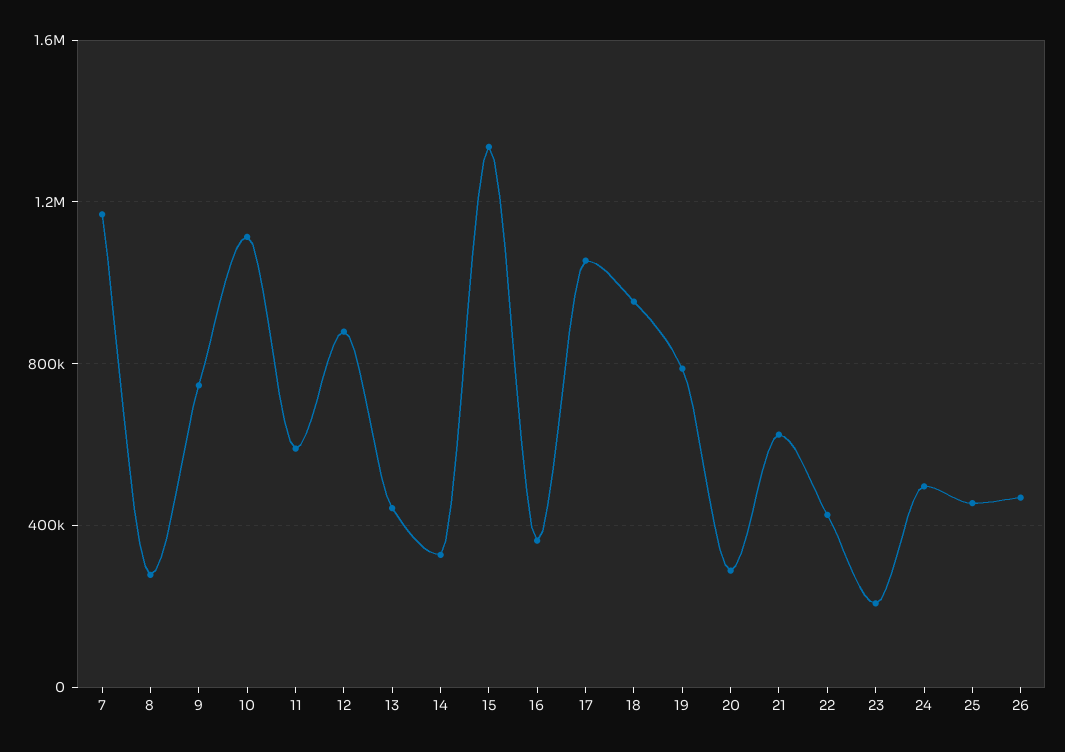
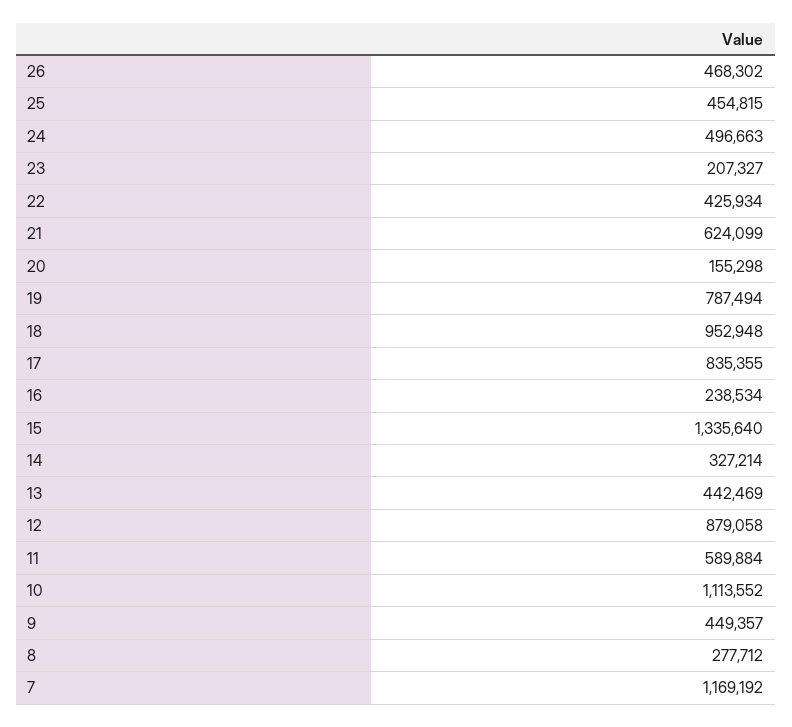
9: 750000 -> 449357
16: 350000 -> 238534
17: 1050000 -> 835355
20: 300000 -> 155298

